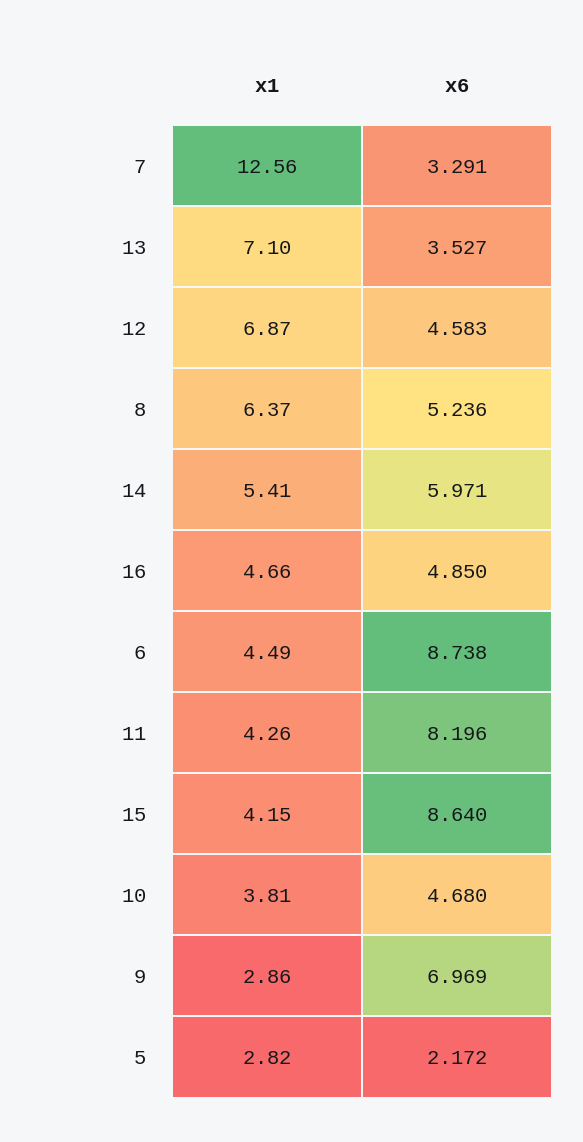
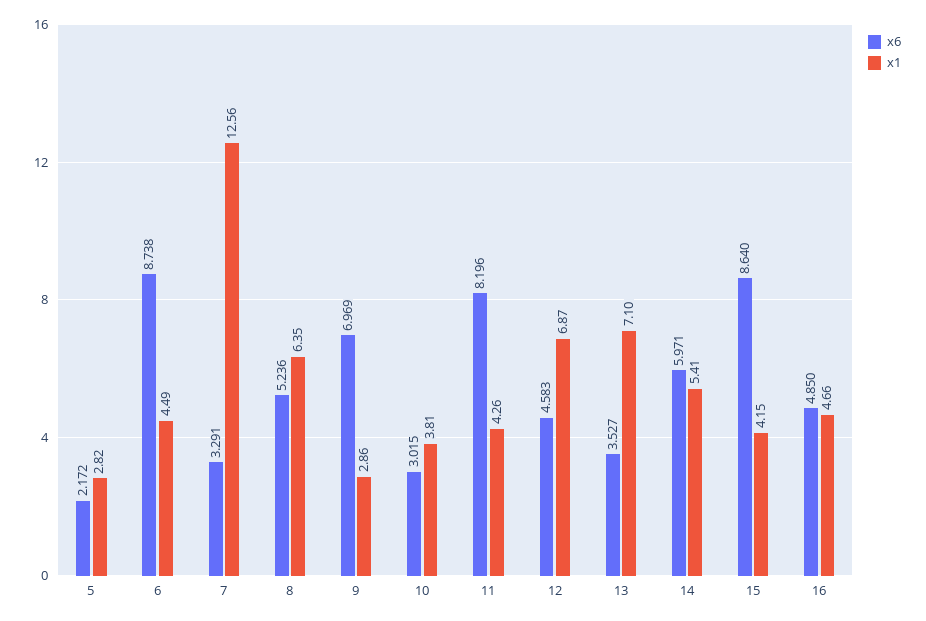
x1, 8: 6.37 -> 6.35
x6, 10: 4.68 -> 3.015

